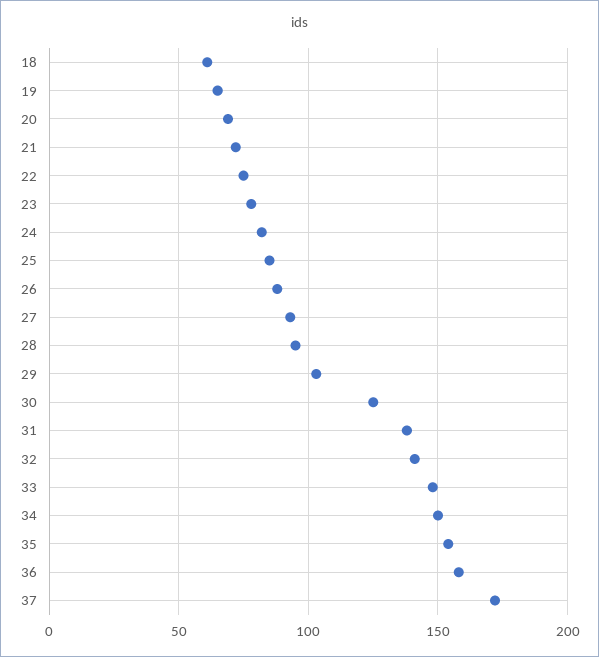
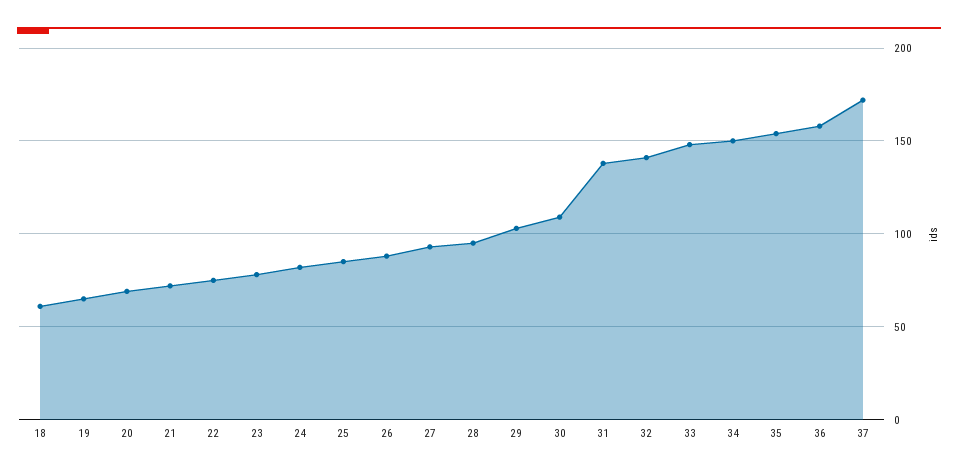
30: 125 -> 110

